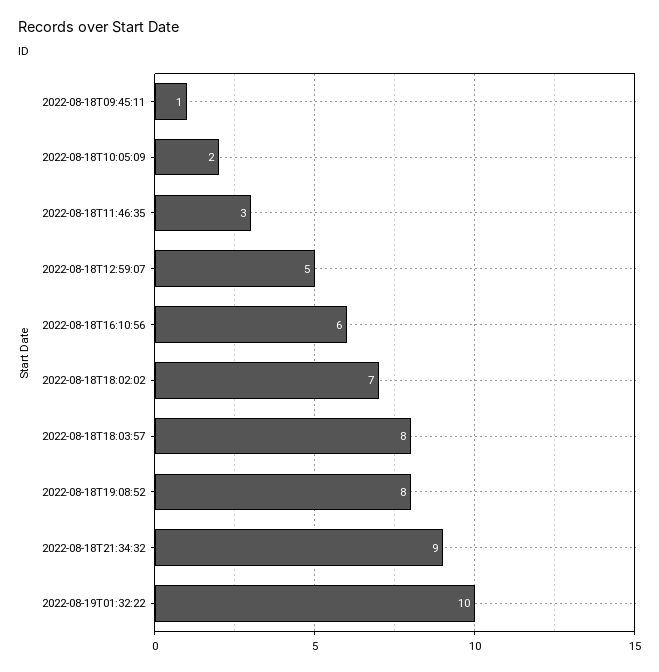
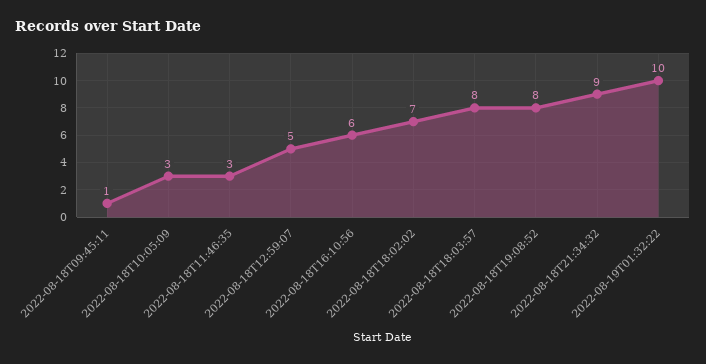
2022-08-18T10:05:09: 2 -> 3

